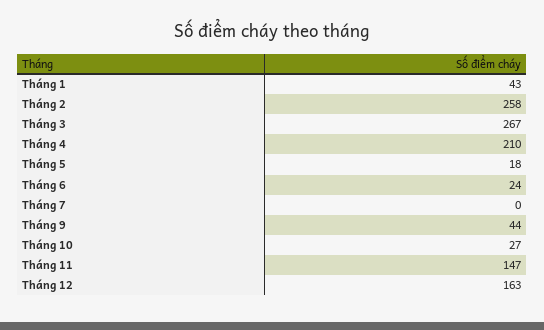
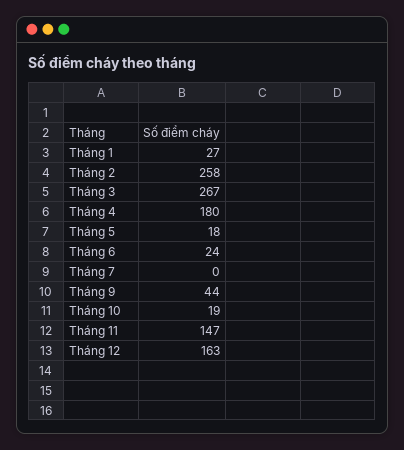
Tháng 1: 43 -> 27
Tháng 4: 210 -> 180
Tháng 10: 27 -> 19

